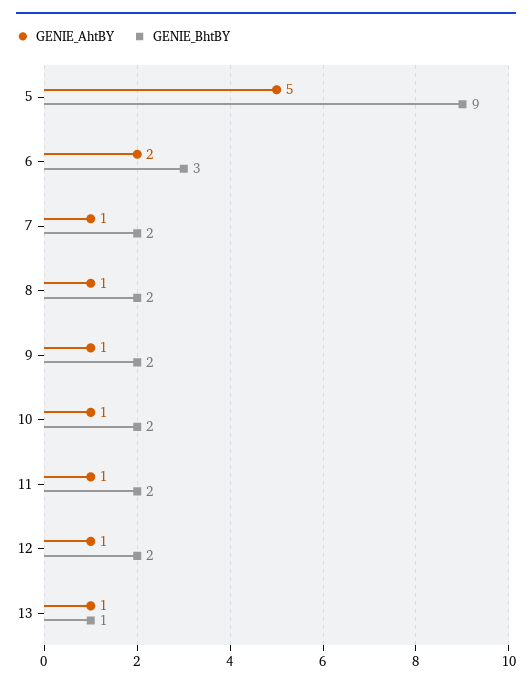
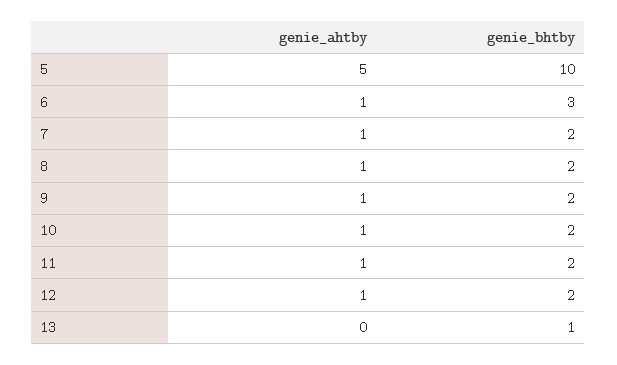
GENIE_BhtBY, 5: 9 -> 10
GENIE_AhtBY, 6: 2 -> 1
GENIE_AhtBY, 13: 1 -> 0

